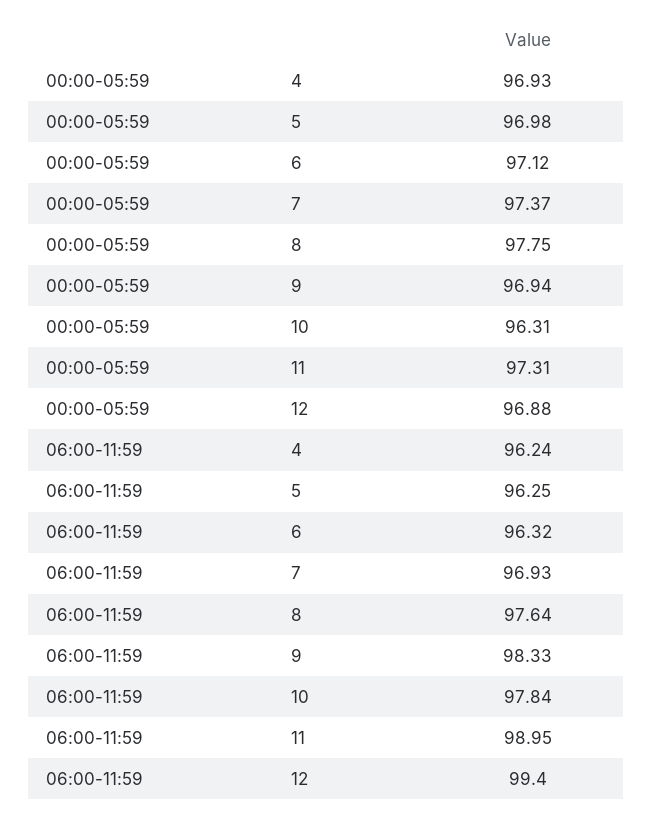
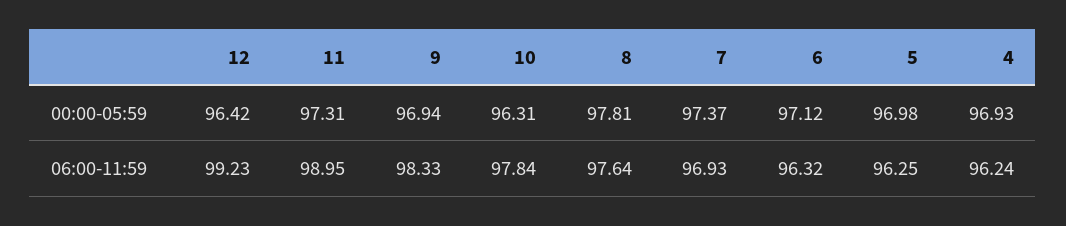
00:00-05:59, 8: 97.75 -> 97.81
00:00-05:59, 12: 96.88 -> 96.42
06:00-11:59, 12: 99.4 -> 99.23

